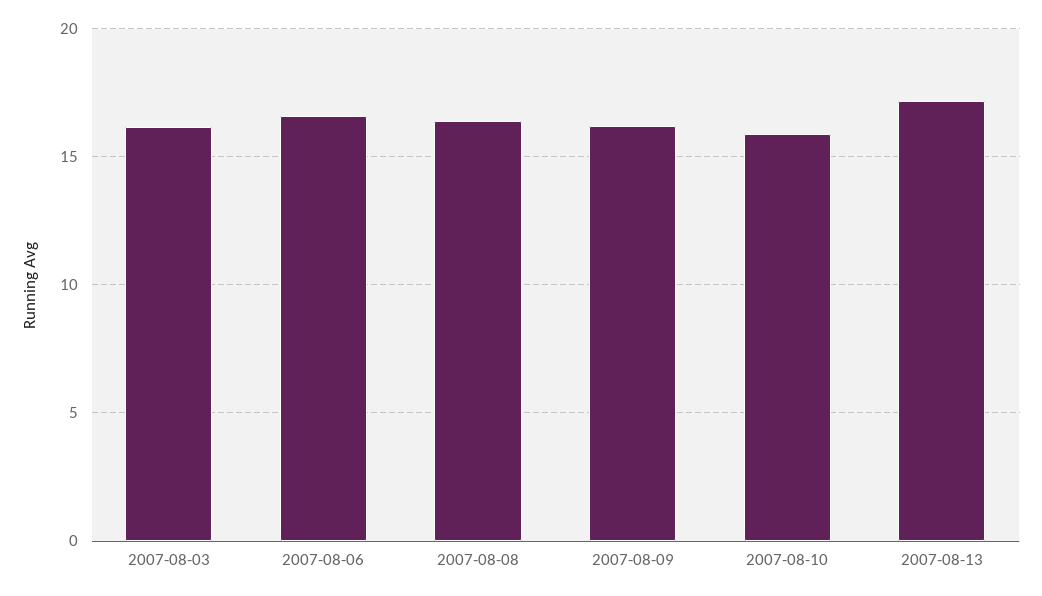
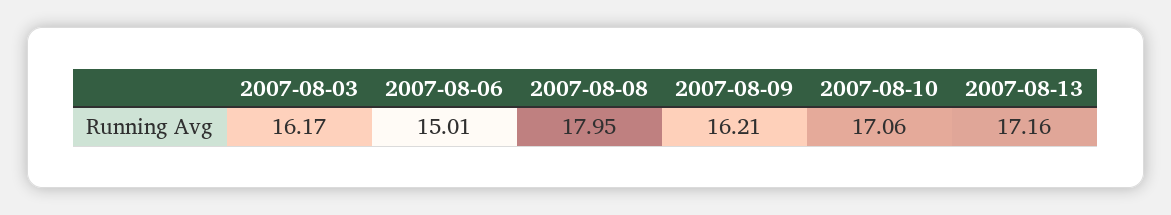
2007-08-06: 16.5 -> 15.01
2007-08-08: 16.5 -> 17.95
2007-08-10: 16 -> 17.06

